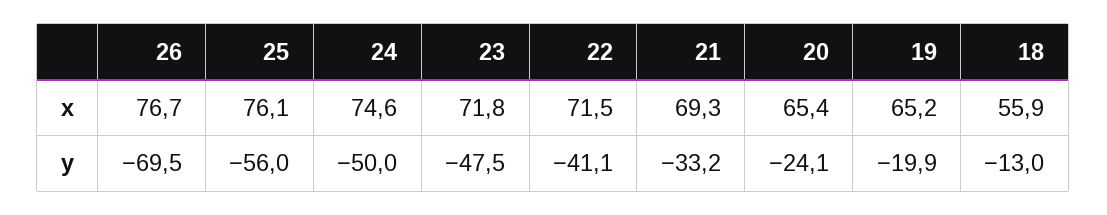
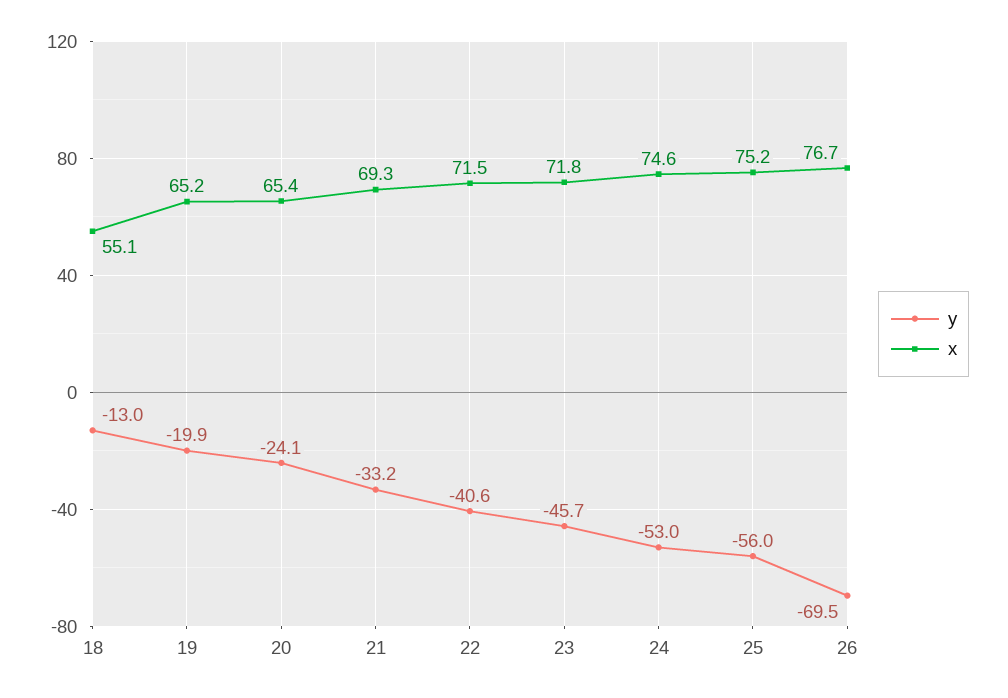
x, 25: 76.1 -> 75.2
x, 18: 55.9 -> 55.1
y, 24: -50 -> -53
y, 23: -47.5 -> -45.7
y, 22: -41.1 -> -40.6

